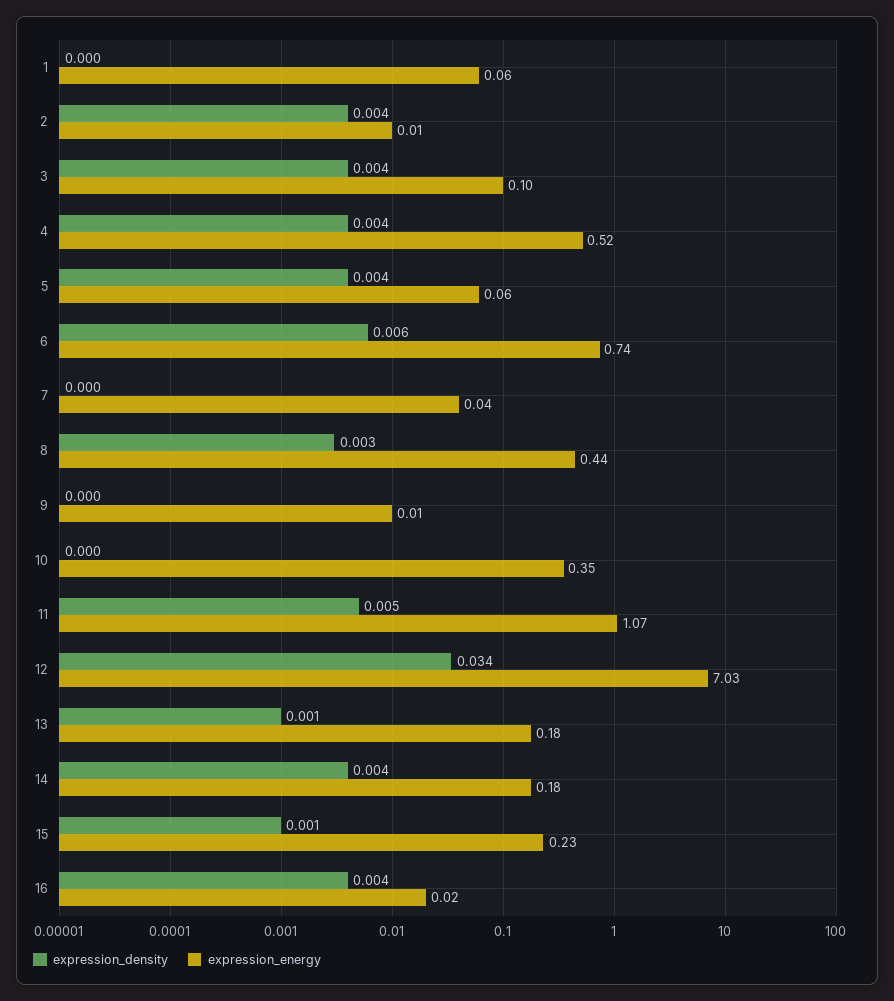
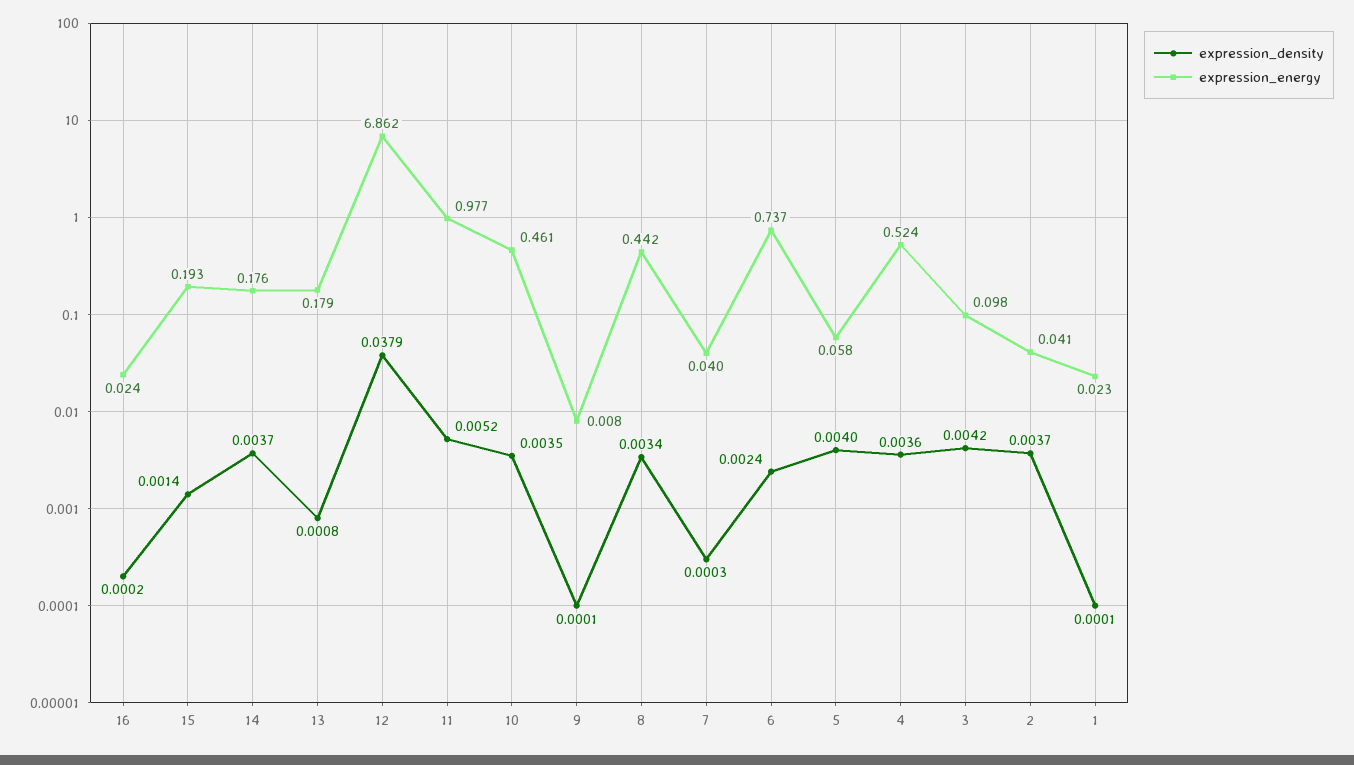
expression_energy, 1: 0.06 -> 0.023
expression_energy, 2: 0.01 -> 0.041
expression_density, 6: 0.006 -> 0.0024
expression_density, 10: 0 -> 0.0035
expression_energy, 10: 0.35 -> 0.461
expression_energy, 11: 1.07 -> 0.977
expression_density, 12: 0.034 -> 0.0379
expression_energy, 12: 7.03 -> 6.862
expression_energy, 15: 0.23 -> 0.193
expression_density, 16: 0.004 -> 0.0002

